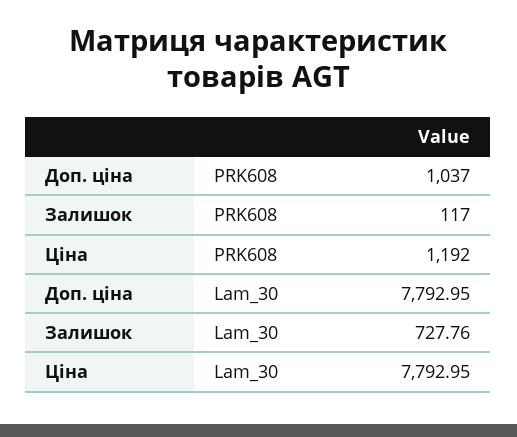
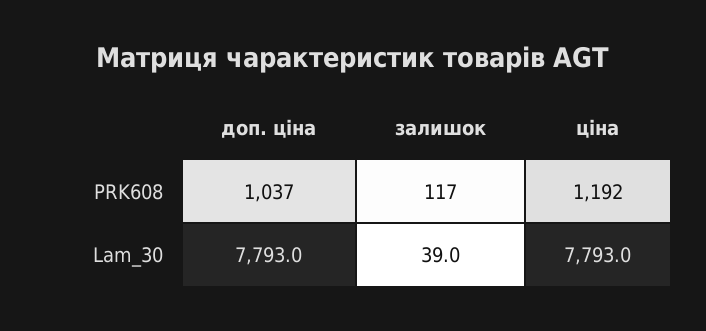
Залишок, Lam_30: 727.76 -> 39

